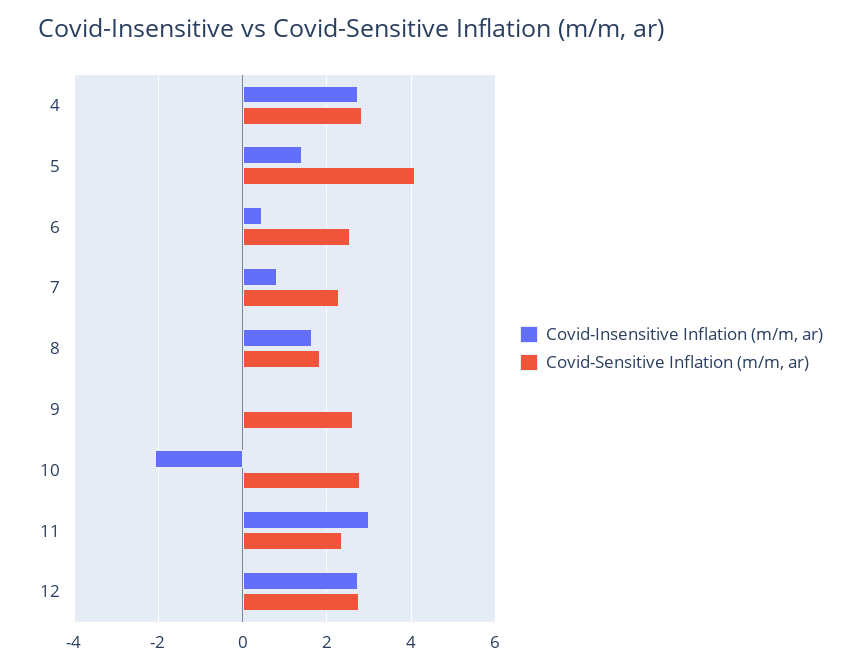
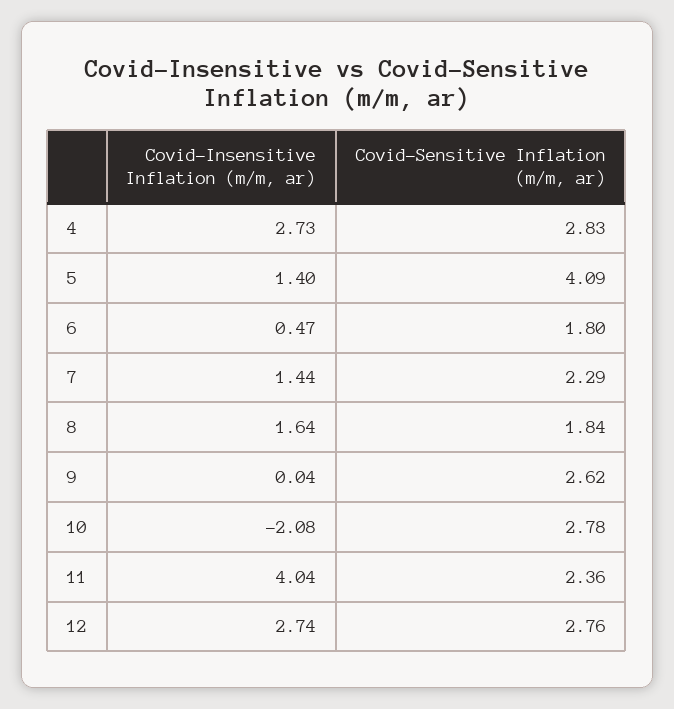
Covid-Sensitive Inflation (m/m, ar), 6: 2.6 -> 1.8
Covid-Insensitive Inflation (m/m, ar), 7: 0.8 -> 1.44
Covid-Insensitive Inflation (m/m, ar), 11: 3 -> 4.04

